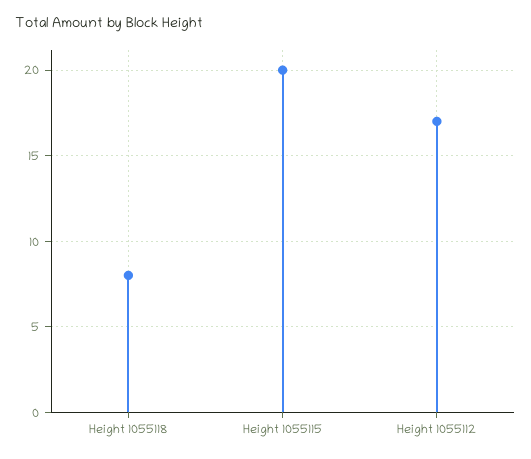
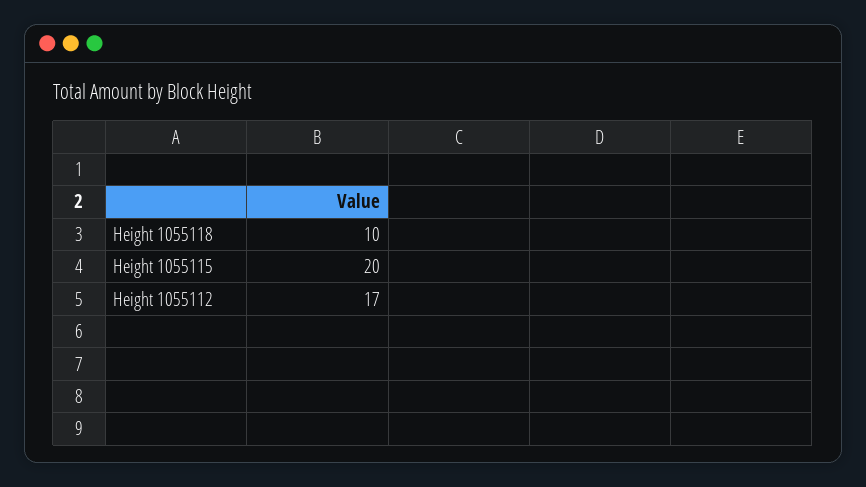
Height 1055118: 8 -> 10

